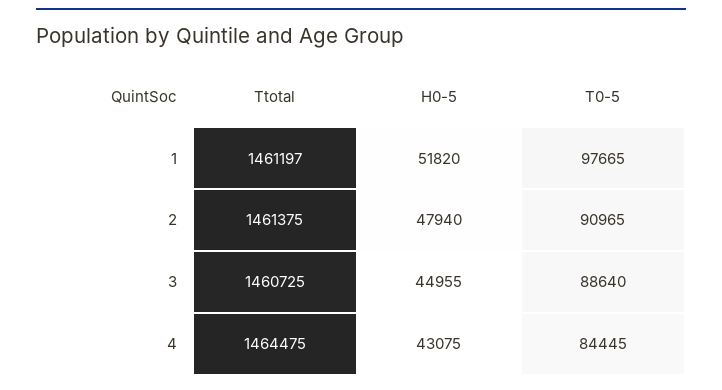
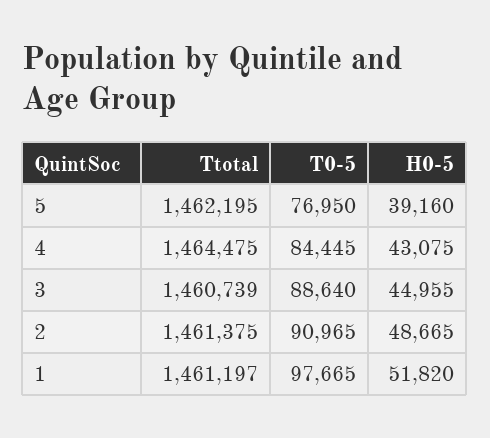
H0-5, 2: 47940 -> 48665
Ttotal, 3: 1460725 -> 1460739
Ttotal, 5: none -> 1462195
T0-5, 5: none -> 76950
H0-5, 5: none -> 39160

